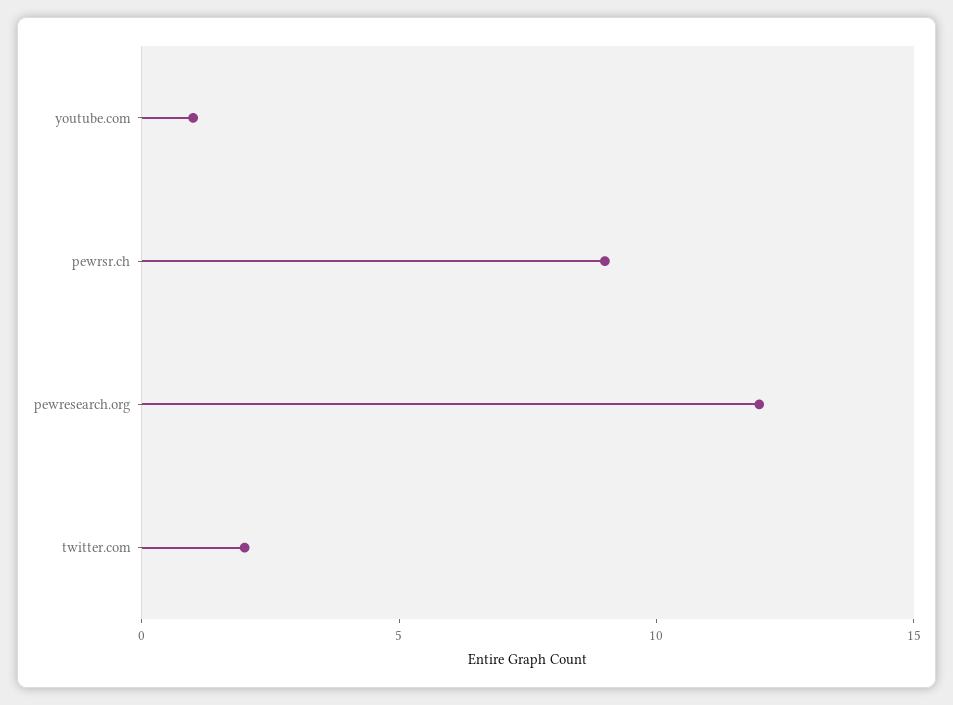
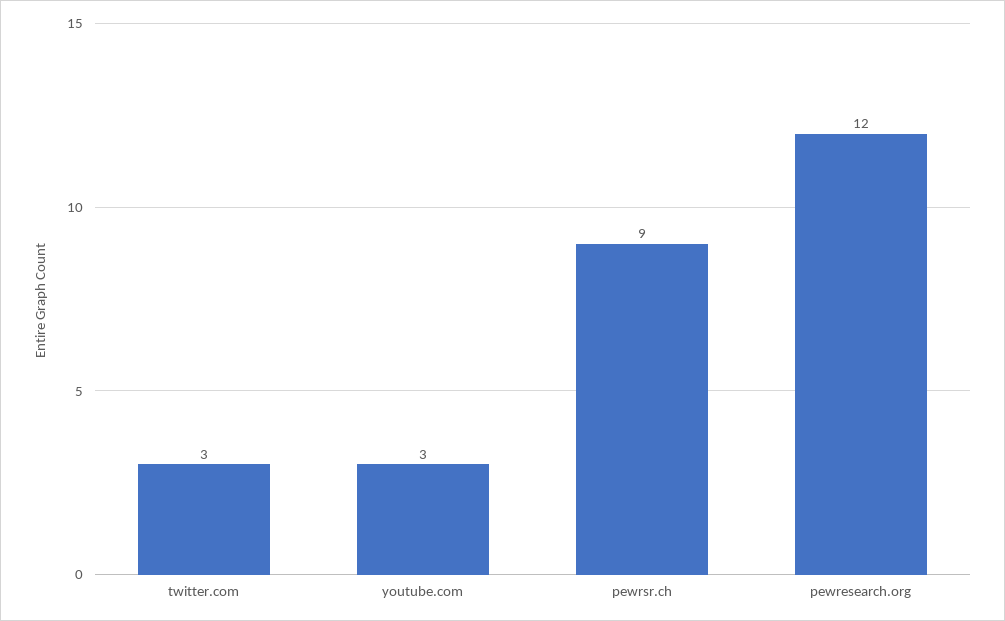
youtube.com: 1 -> 3
twitter.com: 2 -> 3

